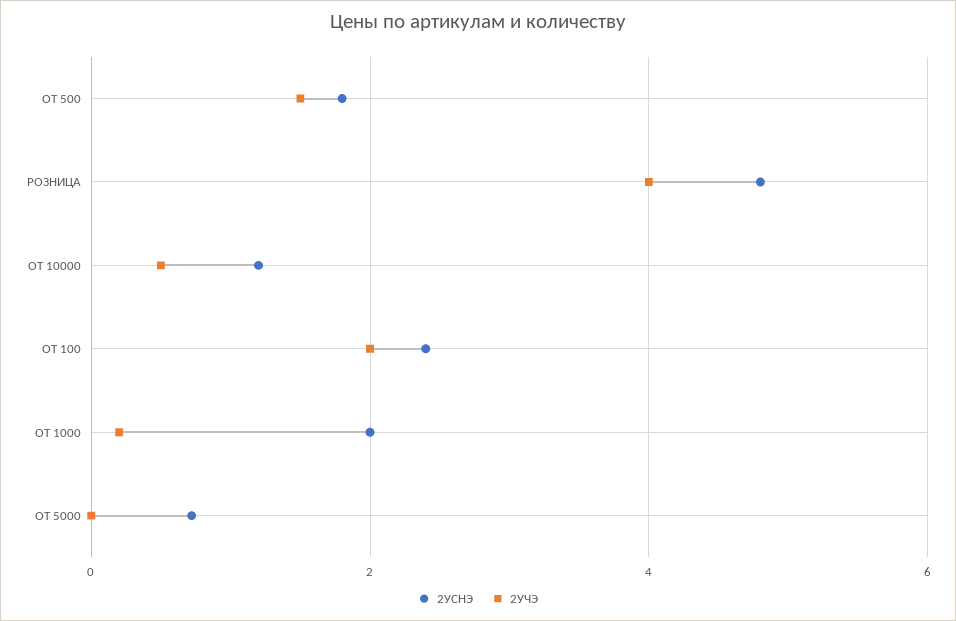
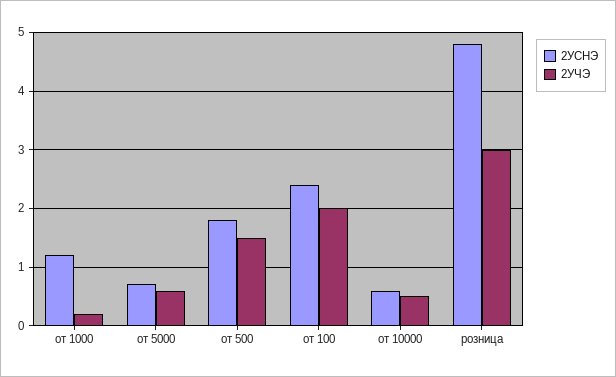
2УЧЭ, РОЗНИЦА: 4 -> 3
2УСНЭ, ОТ 10000: 1.2 -> 0.6
2УСНЭ, ОТ 1000: 2 -> 1.2
2УЧЭ, ОТ 5000: 0 -> 0.6

